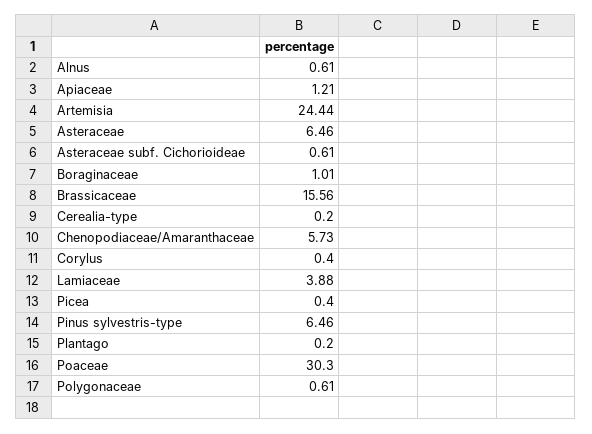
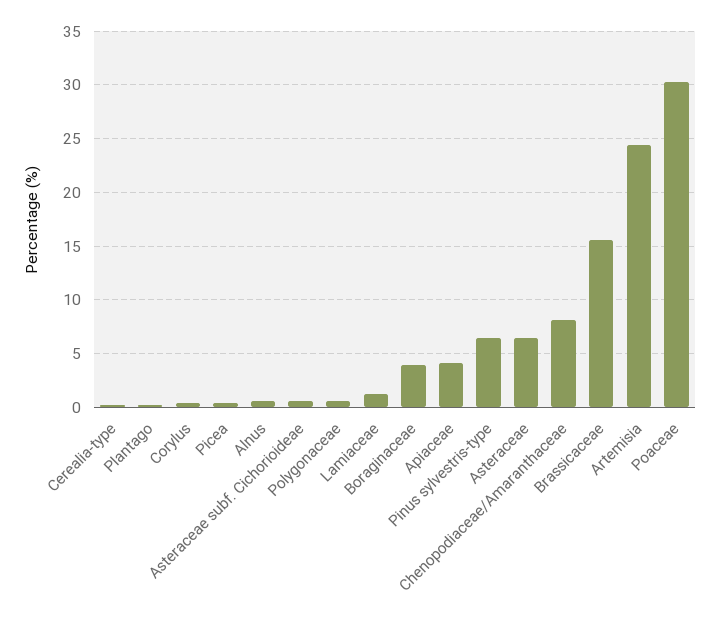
Apiaceae: 1.21 -> 4
Boraginaceae: 1.01 -> 4
Chenopodiaceae/Amaranthaceae: 5.73 -> 8
Lamiaceae: 3.88 -> 1

